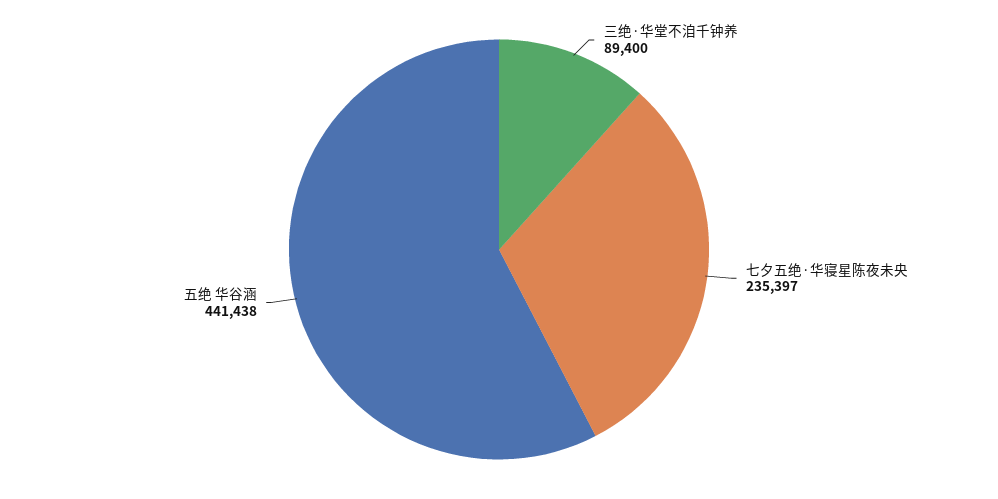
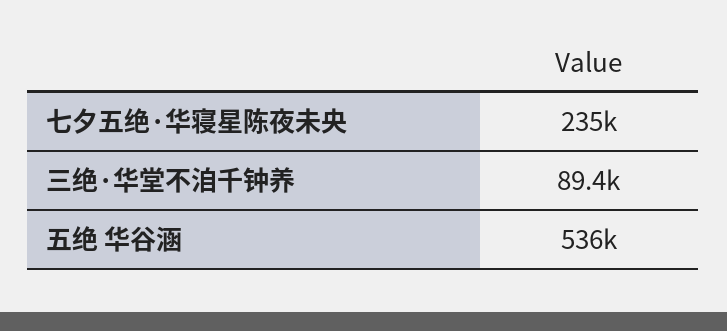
五绝 华谷涵: 441438 -> 536000

